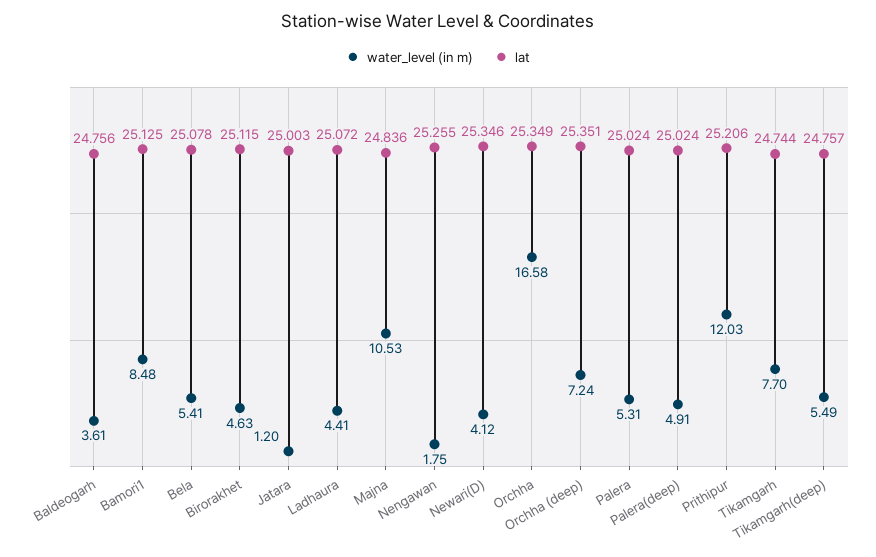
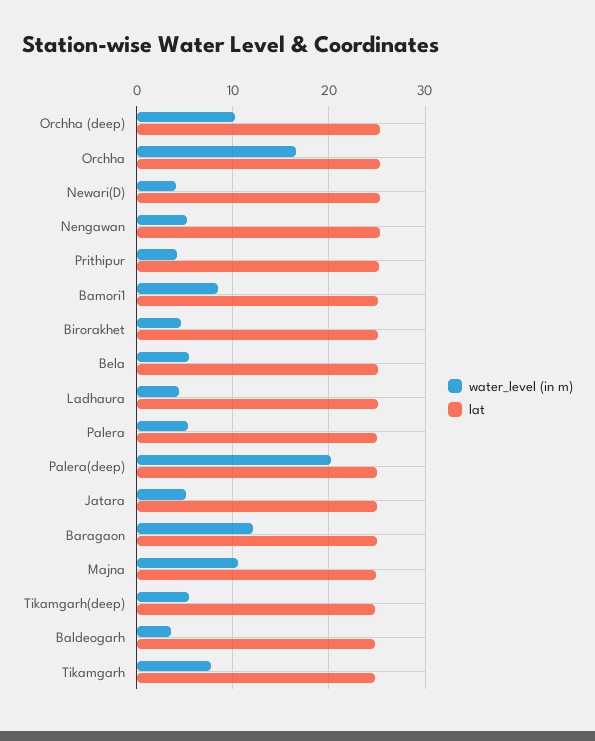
water_level (in m), Jatara: 1.2 -> 5
water_level (in m), Nengawan: 1.75 -> 5
water_level (in m), Orchha (deep): 7.24 -> 10
water_level (in m), Palera(deep): 4.91 -> 20
water_level (in m), Prithipur: 12.03 -> 4
water_level (in m), Baragaon: none -> 12
lat, Baragaon: none -> 25

